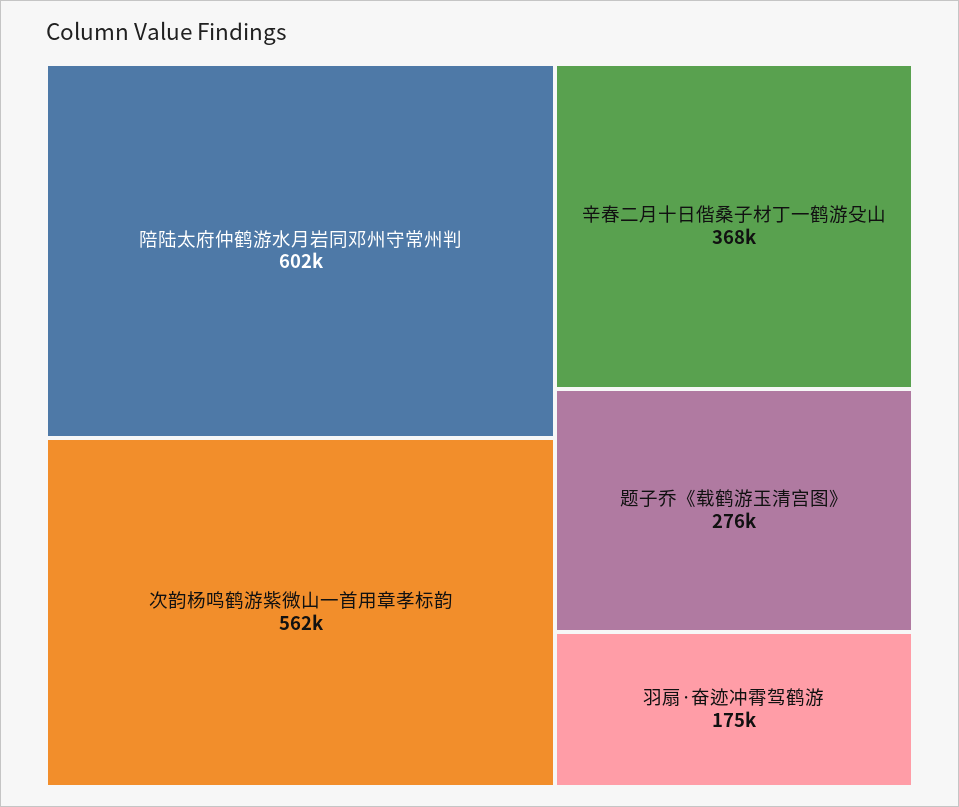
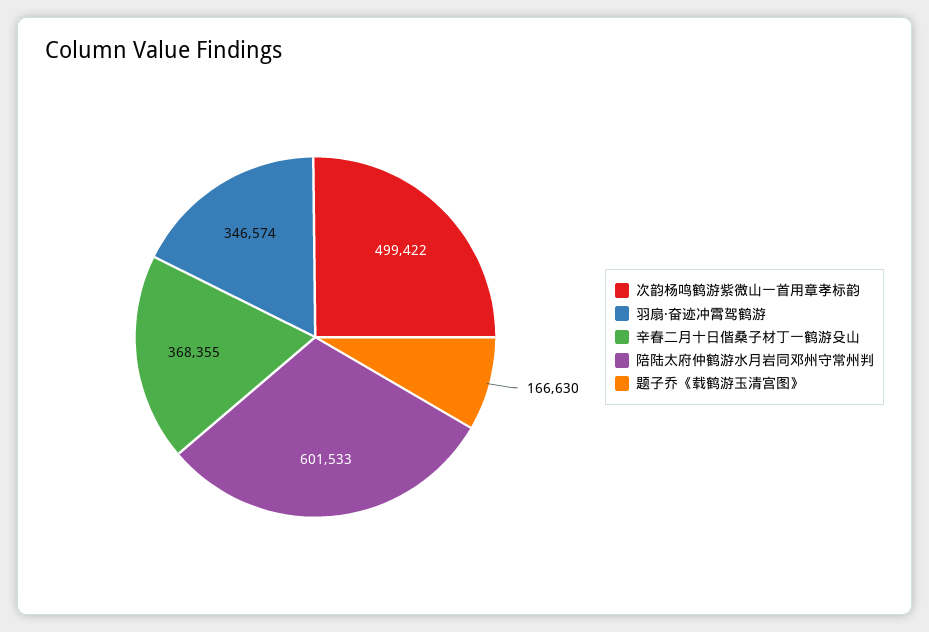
次韵杨鸣鹤游紫微山一首用章孝标韵: 562000 -> 499422
题子乔《载鹤游玉清宫图》: 276000 -> 166630
羽扇·奋迹冲霄驾鹤游: 175000 -> 346574

